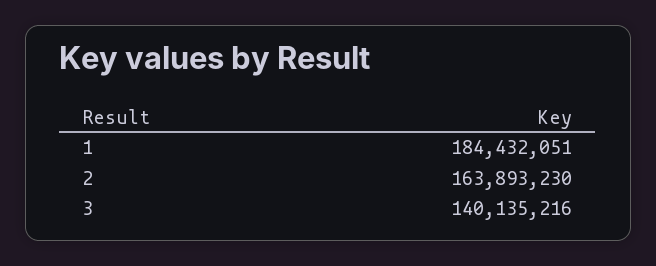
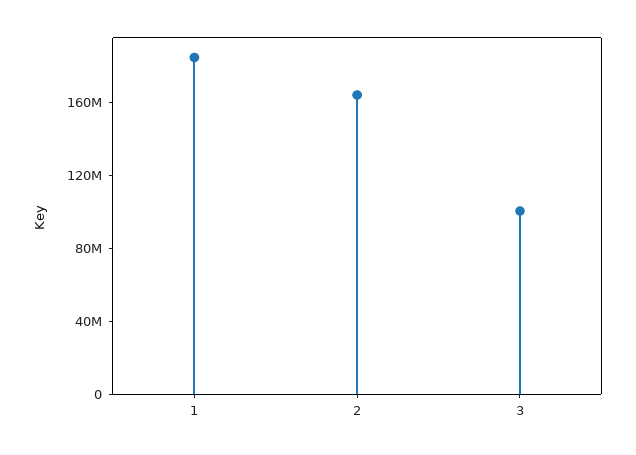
3: 140135216 -> 100000000

